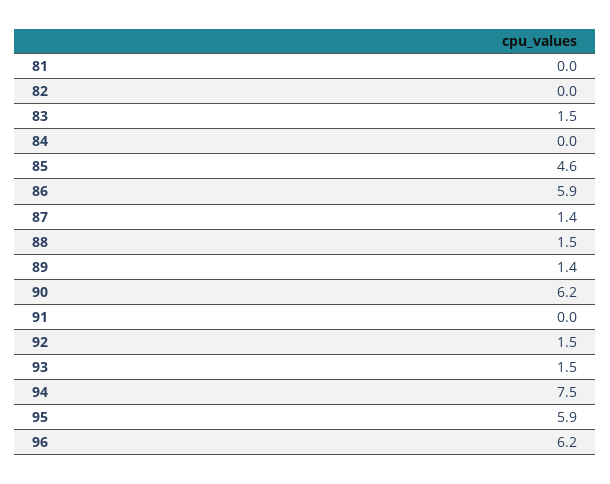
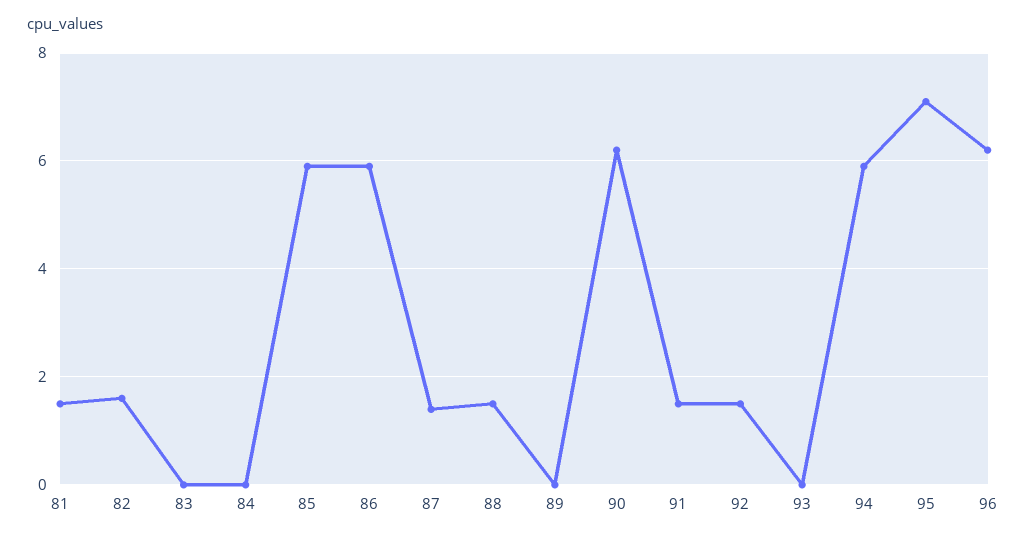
81: 0 -> 1.5
82: 0 -> 1.5
83: 1.5 -> 0
85: 4.6 -> 6
89: 1.4 -> 0
91: 0 -> 1.5
93: 1.5 -> 0
94: 7.5 -> 6
95: 5.9 -> 7

